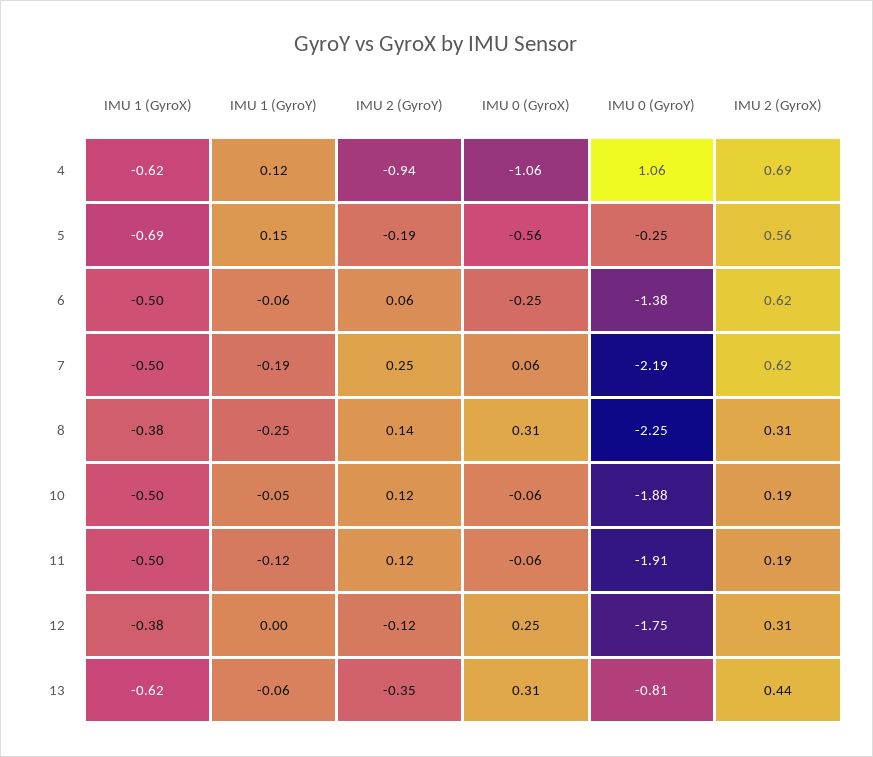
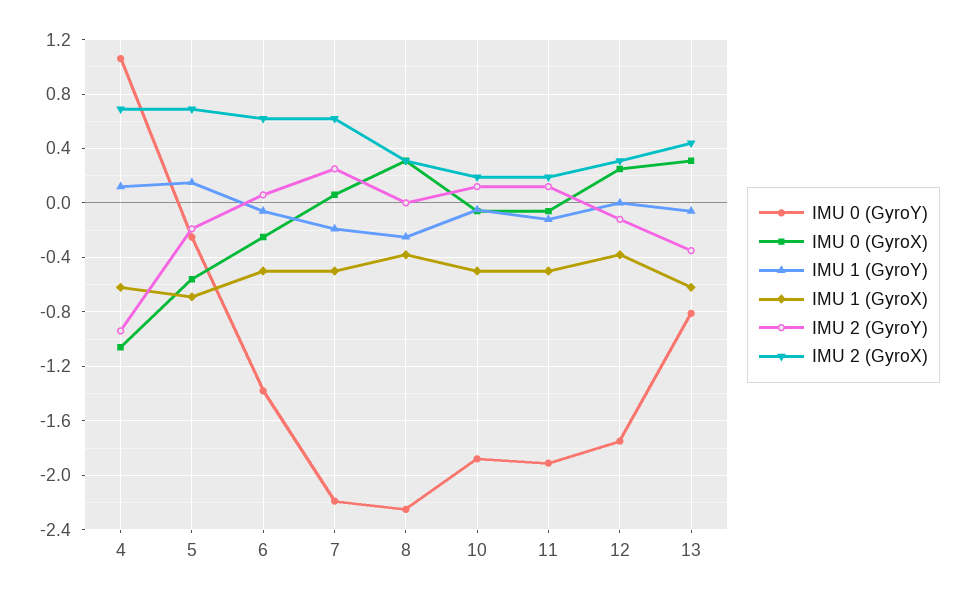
IMU 2 (GyroX), 5: 0.56 -> 0.7
IMU 2 (GyroY), 8: 0.14 -> 0

